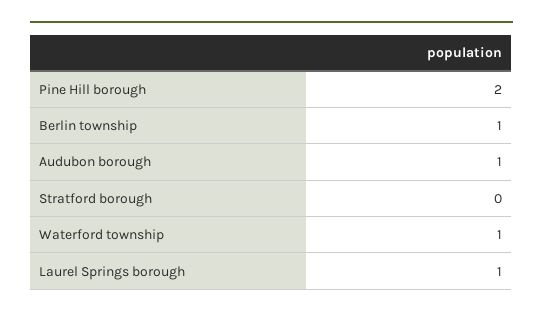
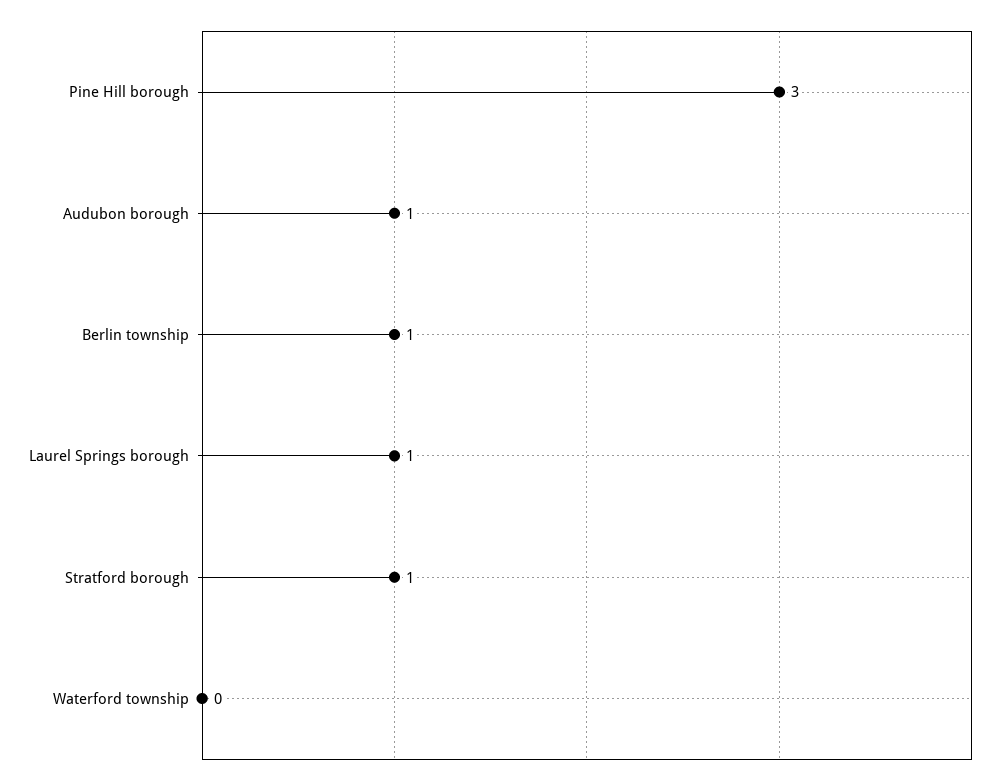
Pine Hill borough: 2 -> 3
Stratford borough: 0 -> 1
Waterford township: 1 -> 0

